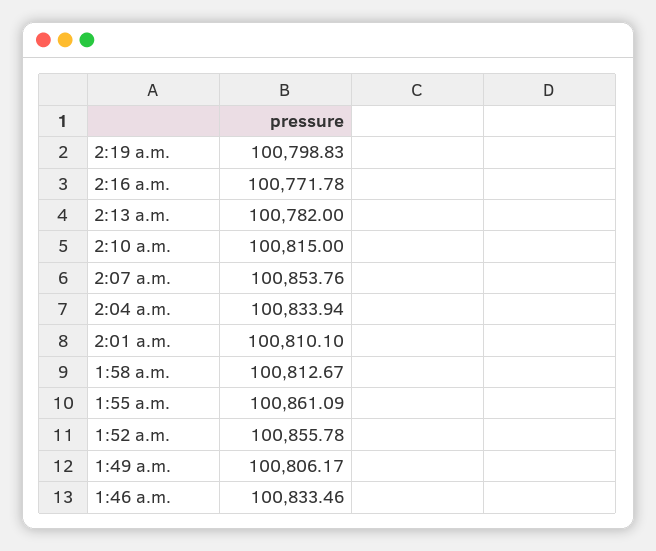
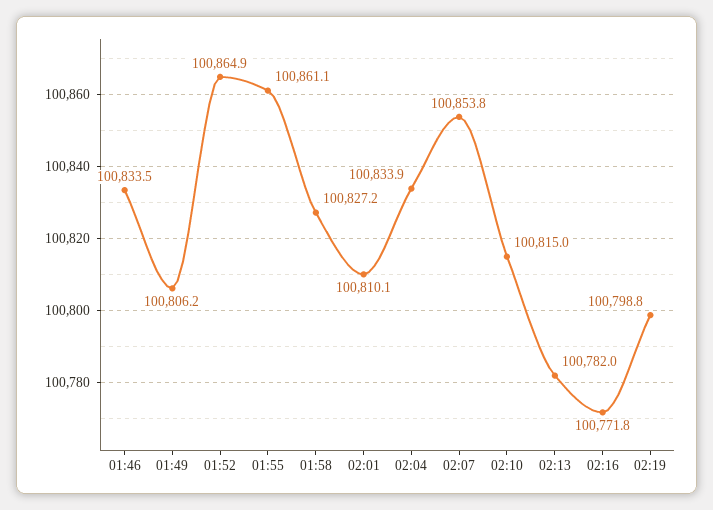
1:58 a.m.: 100812.67 -> 100827.2
1:52 a.m.: 100855.78 -> 100864.9

